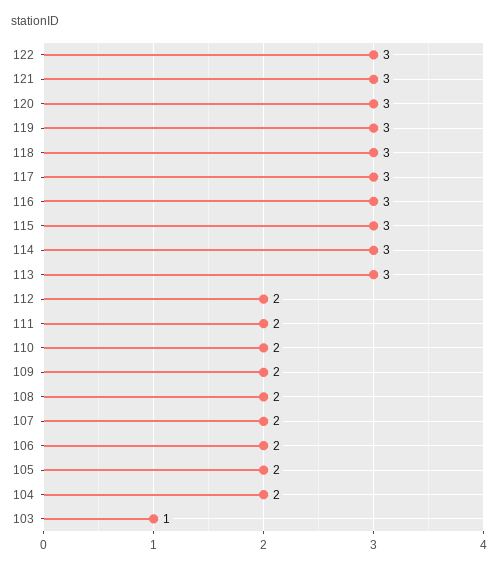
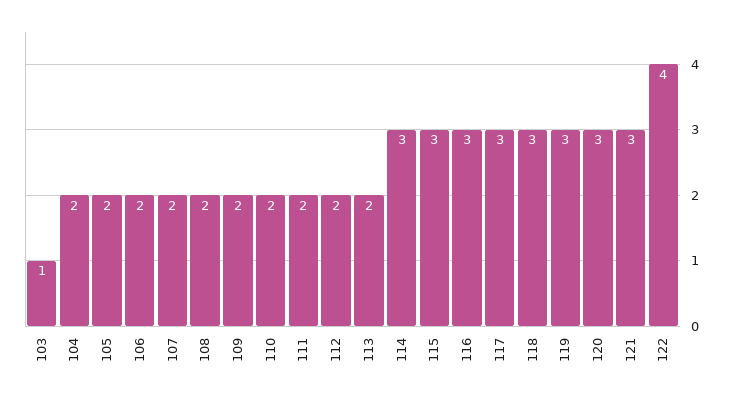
122: 3 -> 4
113: 3 -> 2

